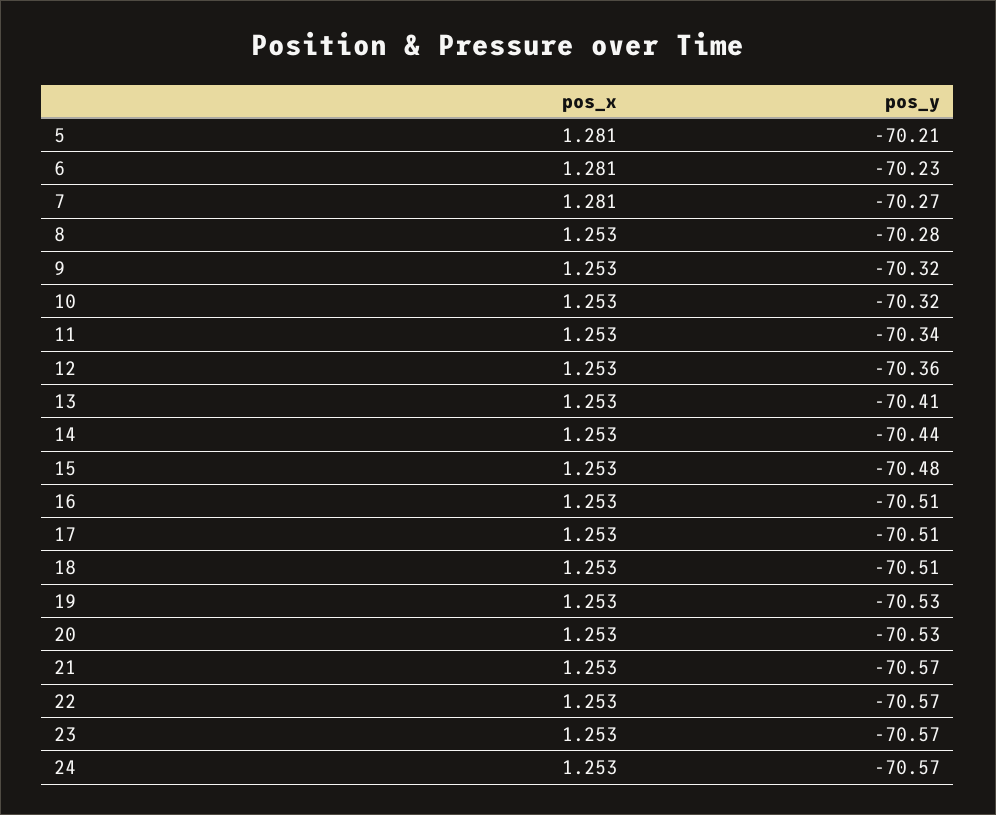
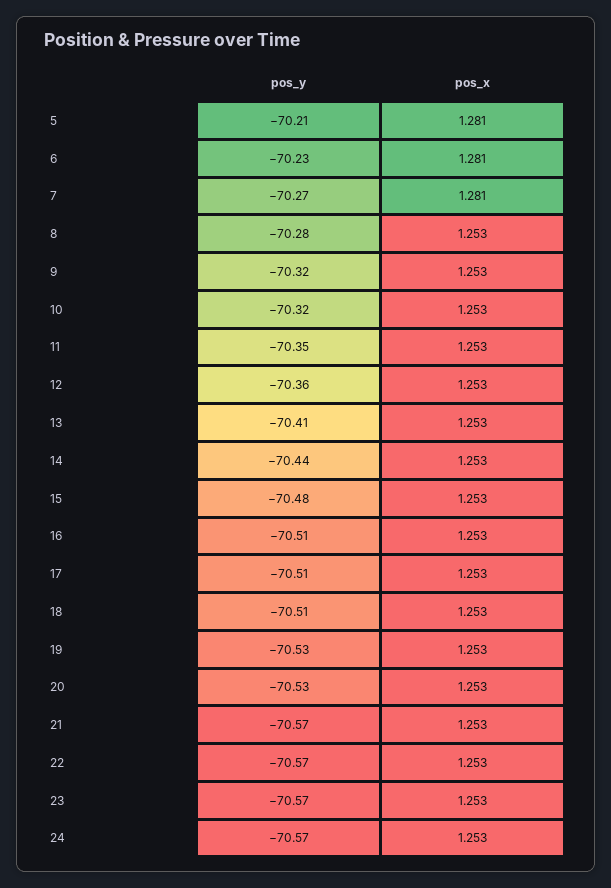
pos_y, 11: -70.34 -> -70.35

